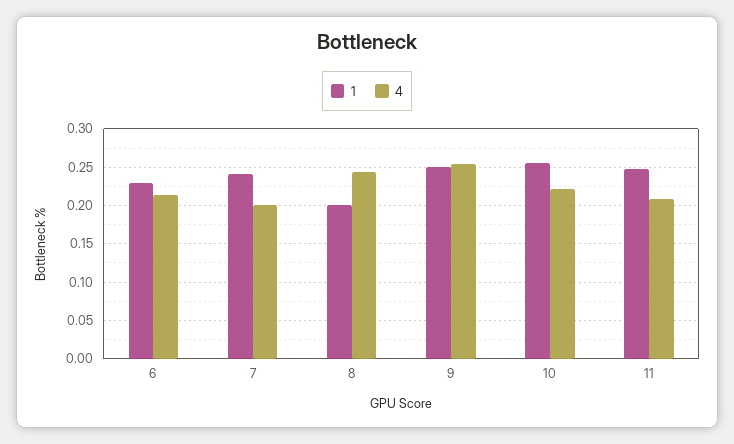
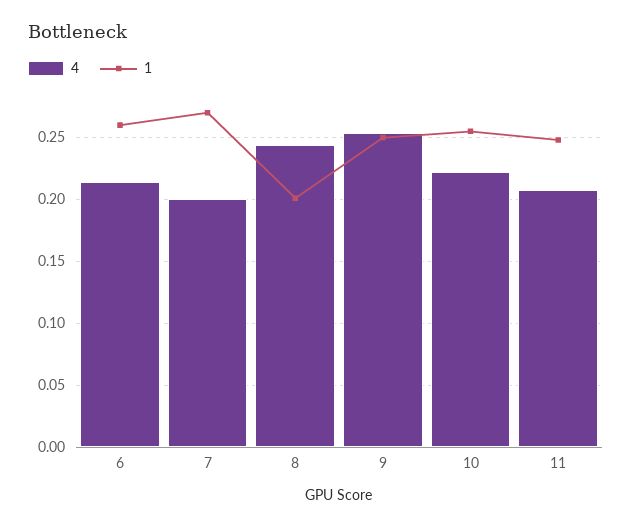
1, 6: 0.23 -> 0.26
1, 7: 0.24 -> 0.27

